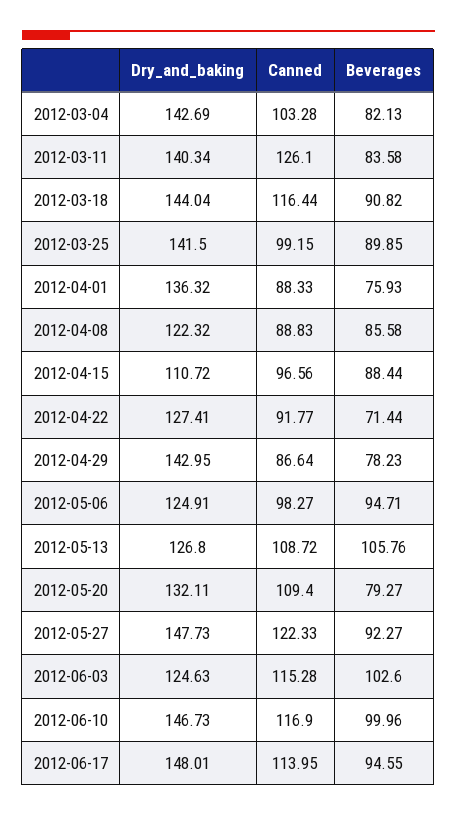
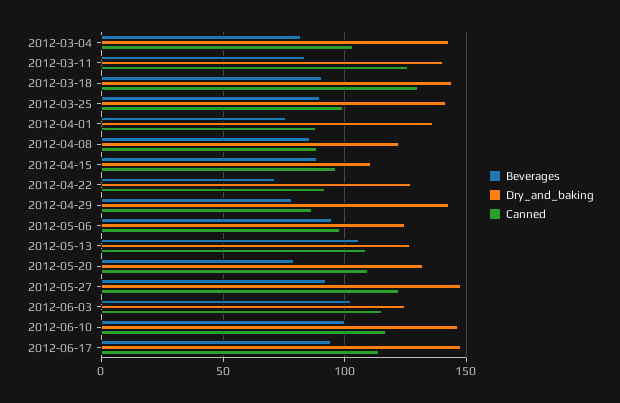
Canned, 2012-03-18: 116.44 -> 130

